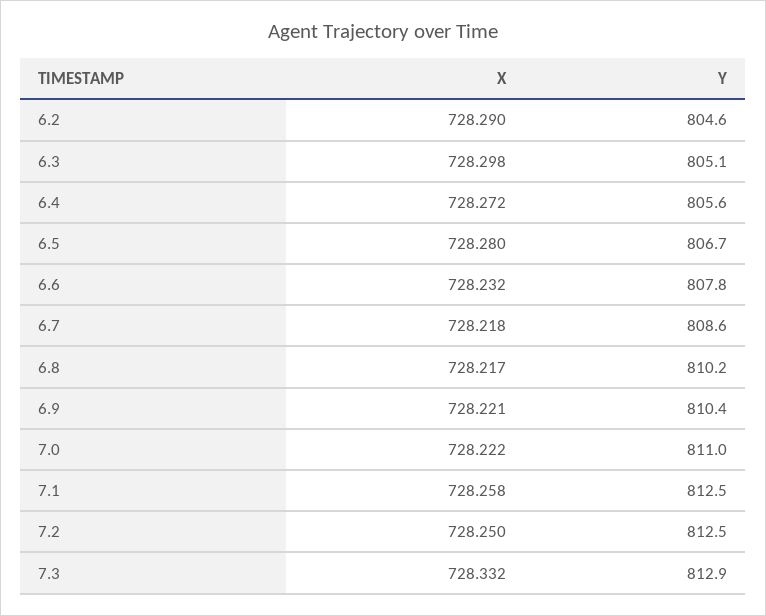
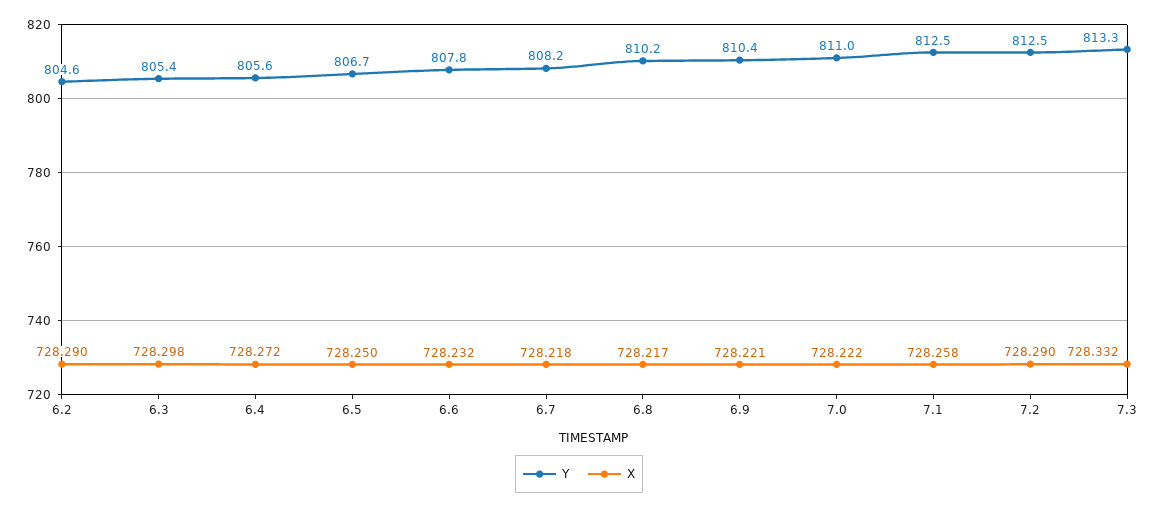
Y, 6.3: 805.1 -> 805.4
X, 6.5: 728.28 -> 728.25
Y, 6.7: 808.6 -> 808.2
X, 7.2: 728.25 -> 728.29
Y, 7.3: 812.9 -> 813.3

